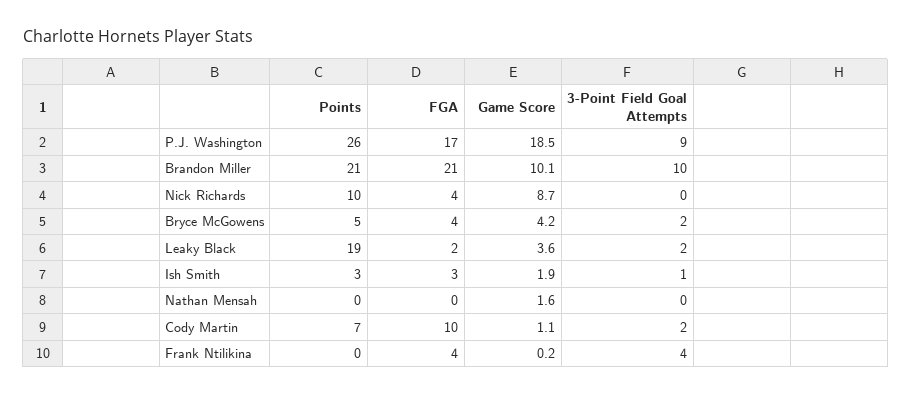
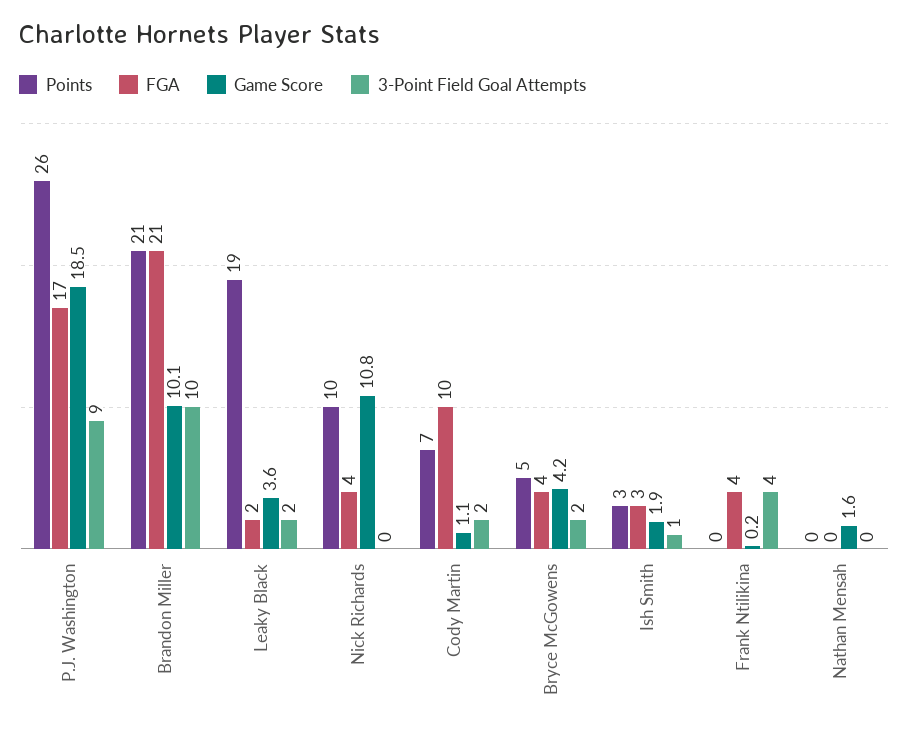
Game Score, Nick Richards: 8.7 -> 10.8

